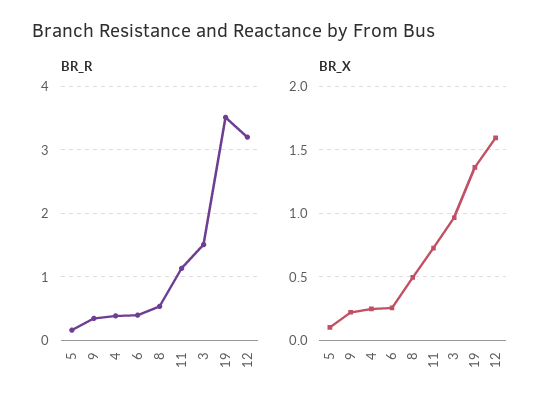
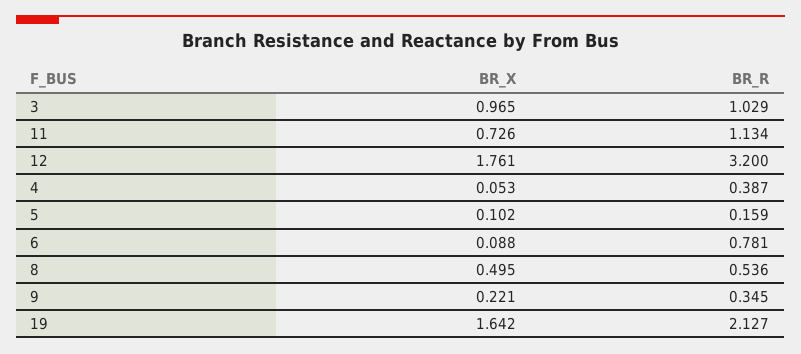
BR_R, 6: 0.4 -> 0.781
BR_R, 3: 1.5 -> 1.029
BR_R, 19: 3.5 -> 2.127
BR_X, 4: 0.25 -> 0.053
BR_X, 6: 0.25 -> 0.088
BR_X, 19: 1.35 -> 1.642
BR_X, 12: 1.6 -> 1.761

